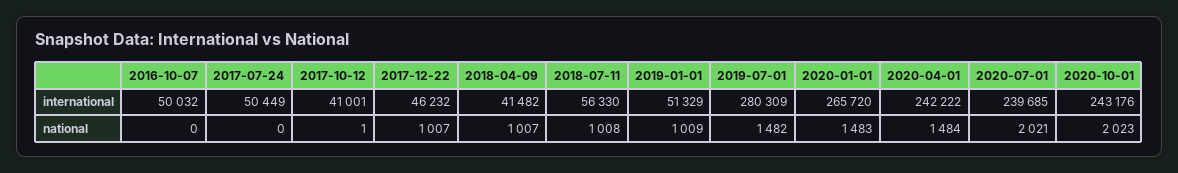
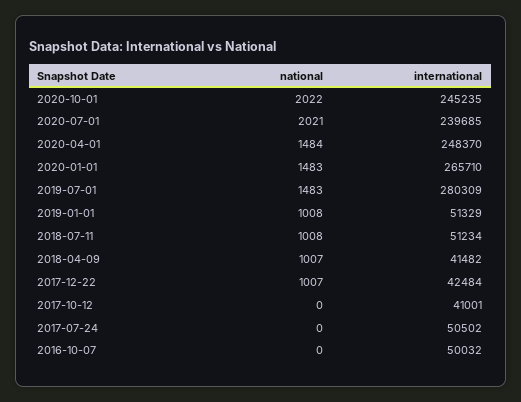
2017-07-24, international: 50449 -> 50502
2017-12-22, international: 46232 -> 42484
2018-07-11, international: 56330 -> 51234
2020-01-01, international: 265720 -> 265710
2020-04-01, international: 242222 -> 248370
2020-10-01, international: 243176 -> 245235
2017-10-12, national: 1 -> 0
2019-01-01, national: 1009 -> 1008
2019-07-01, national: 1482 -> 1483
2020-10-01, national: 2023 -> 2022

